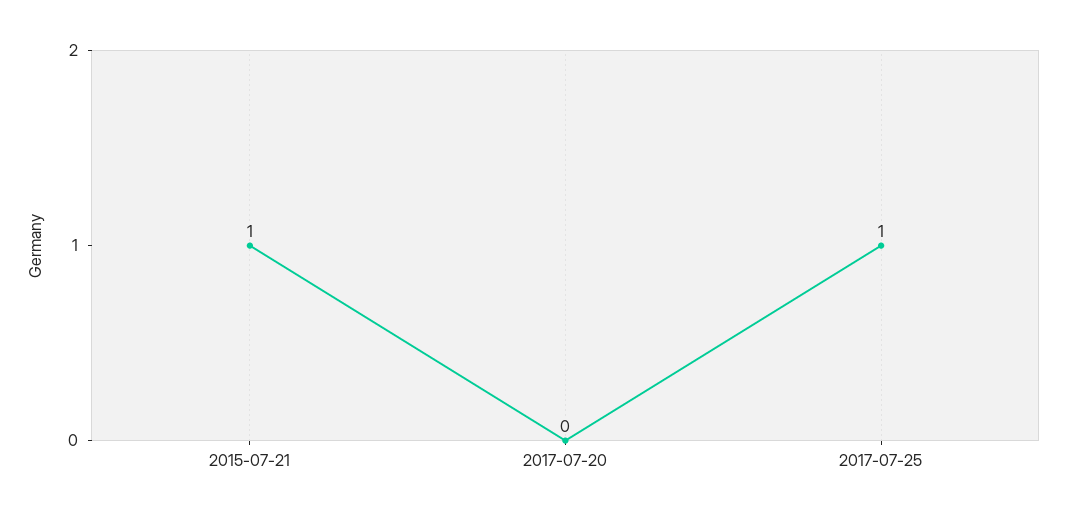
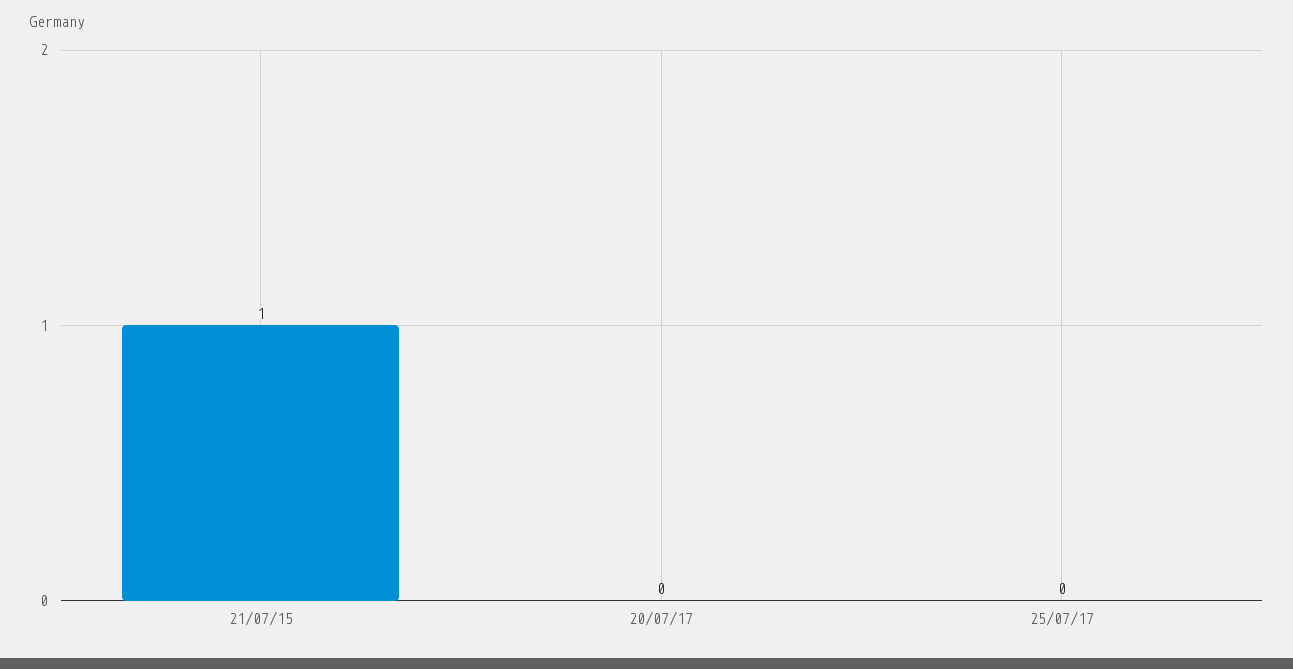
2017-07-25: 1 -> 0

